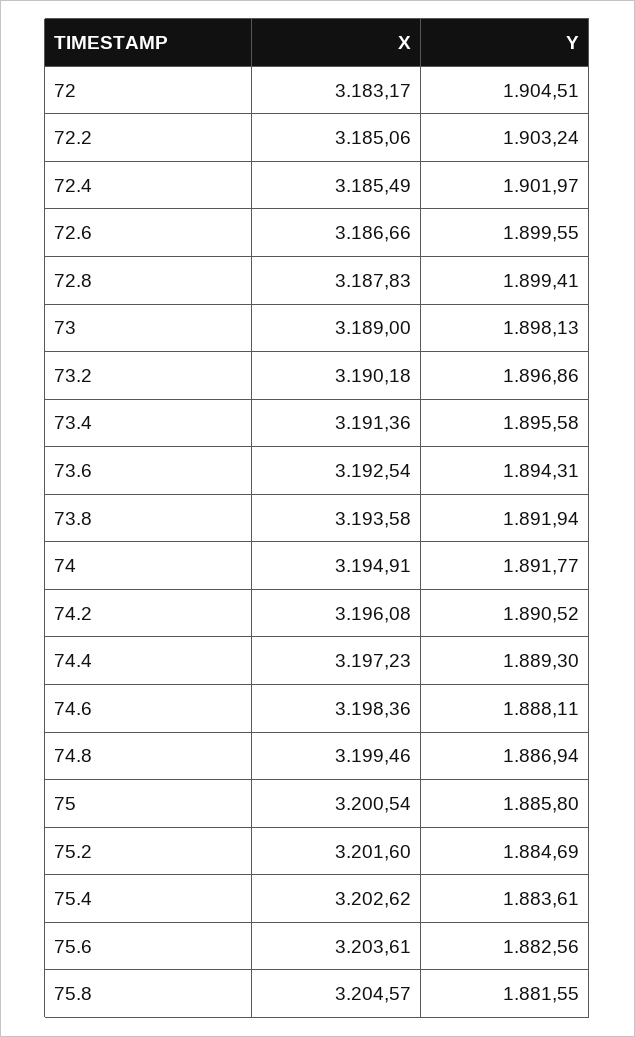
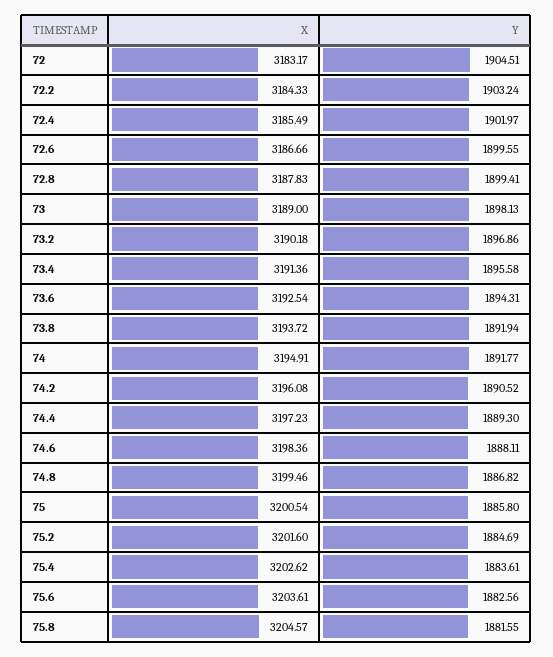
X, 72.2: 3185.06 -> 3184.33
X, 73.8: 3193.58 -> 3193.72
Y, 74.8: 1886.94 -> 1886.82

